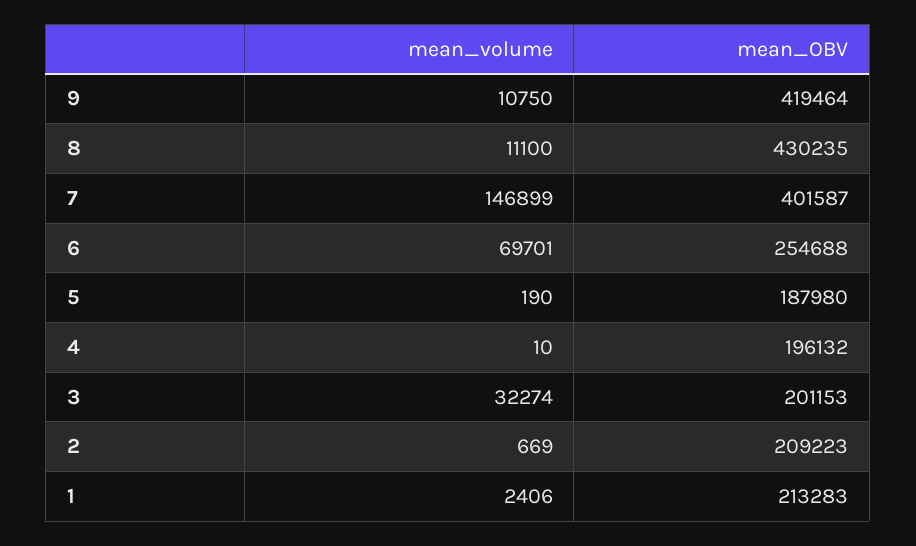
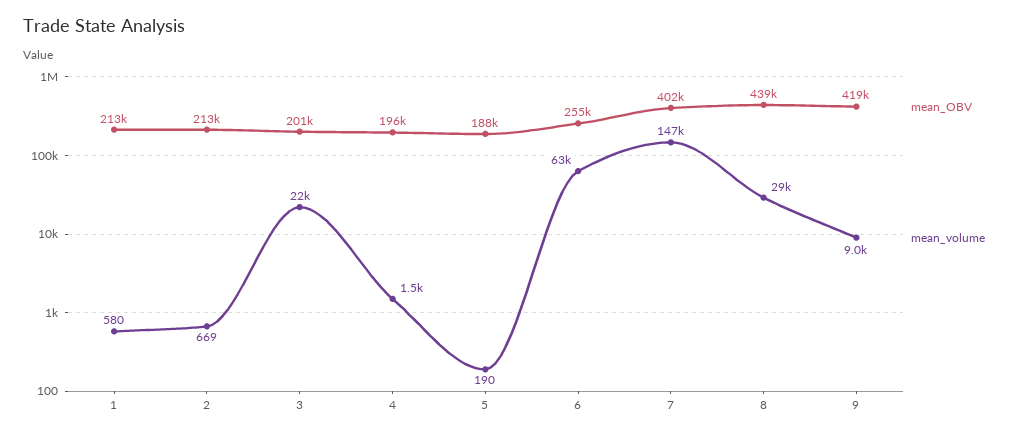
mean_volume, 9: 10750 -> 9000
mean_volume, 8: 11100 -> 29000
mean_OBV, 8: 430235 -> 439000
mean_volume, 6: 69701 -> 63000
mean_volume, 4: 10 -> 1500
mean_volume, 3: 32274 -> 22000
mean_OBV, 2: 209223 -> 213000
mean_volume, 1: 2406 -> 580

